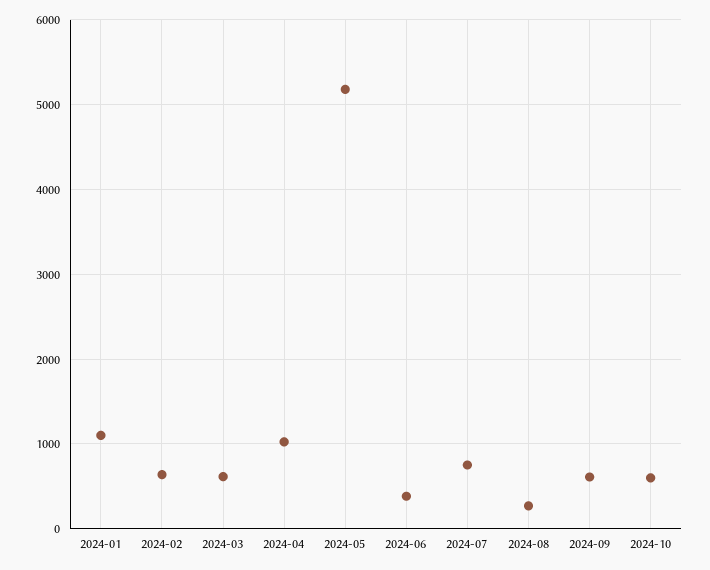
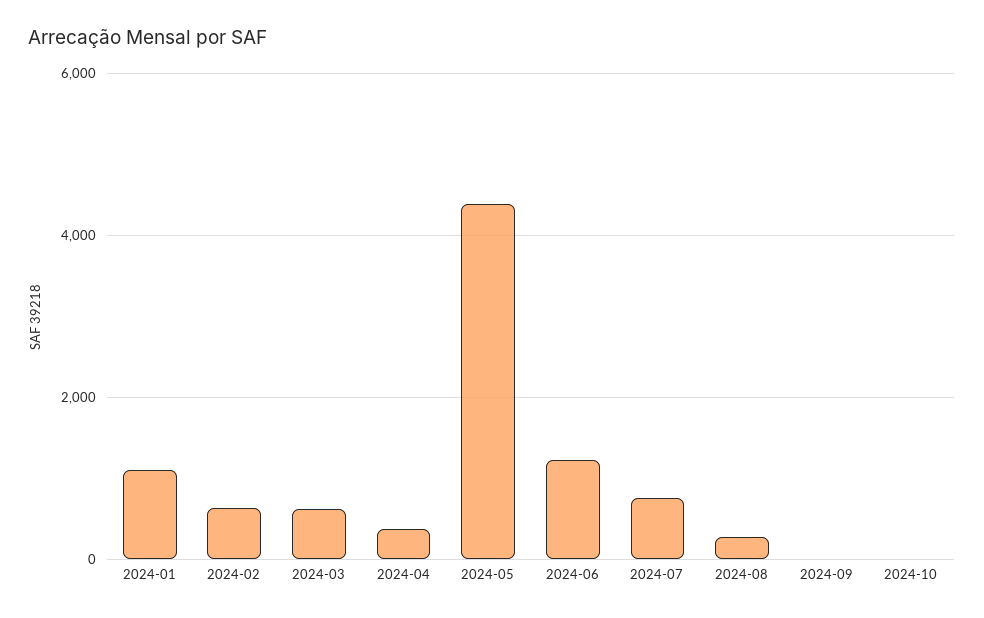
2024-04: 1000 -> 400
2024-05: 5200 -> 4400
2024-06: 400 -> 1200
2024-09: 600 -> 0
2024-10: 600 -> 0

